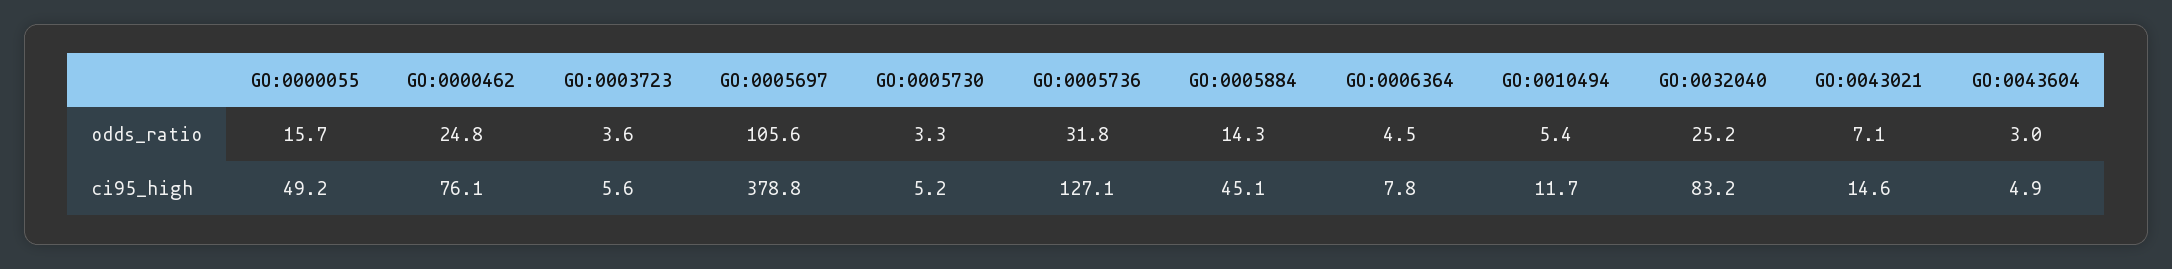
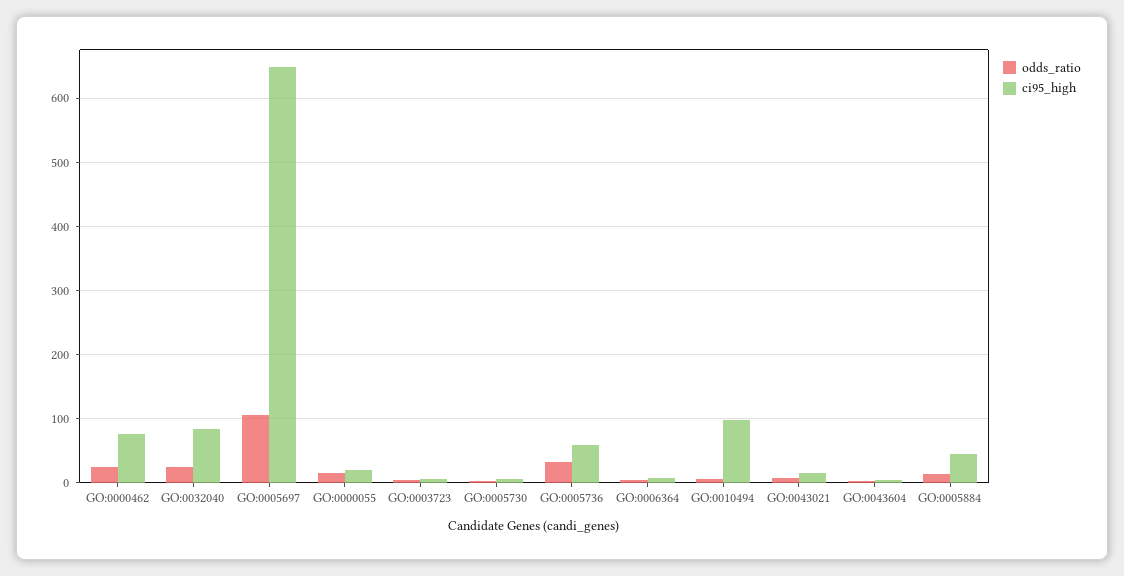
ci95_high, GO:0000055: 49.2 -> 20
ci95_high, GO:0005697: 378.8 -> 650
ci95_high, GO:0005736: 127.1 -> 60
ci95_high, GO:0010494: 11.7 -> 100

